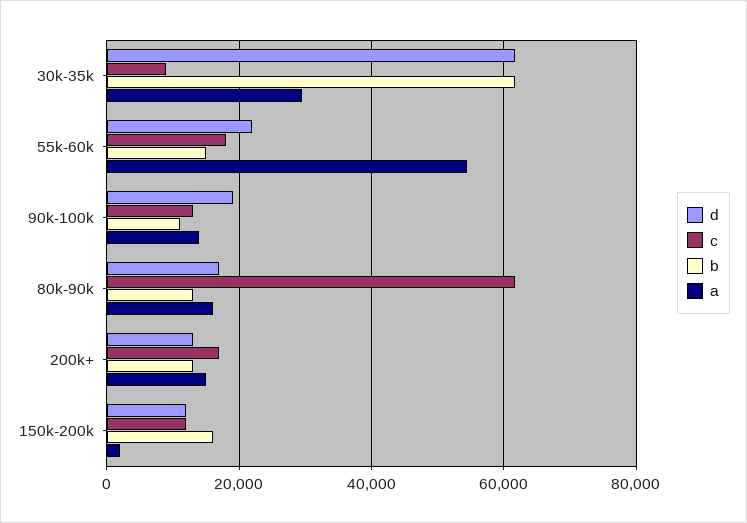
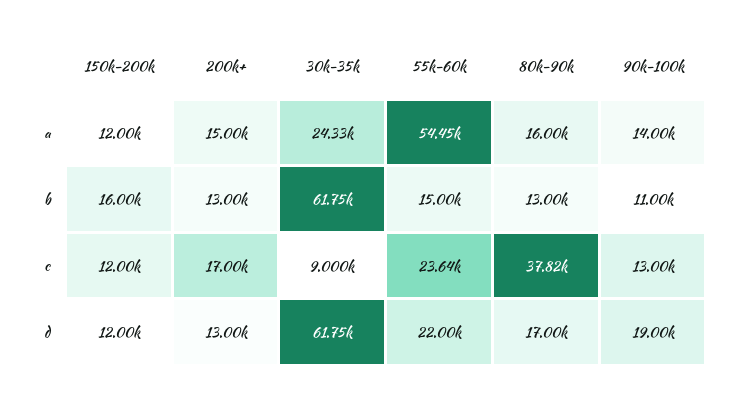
a, 30k-35k: 30000 -> 24330
c, 55k-60k: 18000 -> 23640
c, 80k-90k: 62000 -> 37820
a, 150k-200k: 2000 -> 12000

